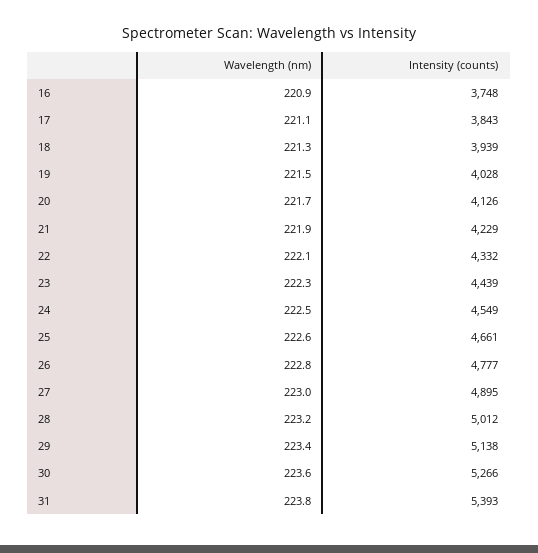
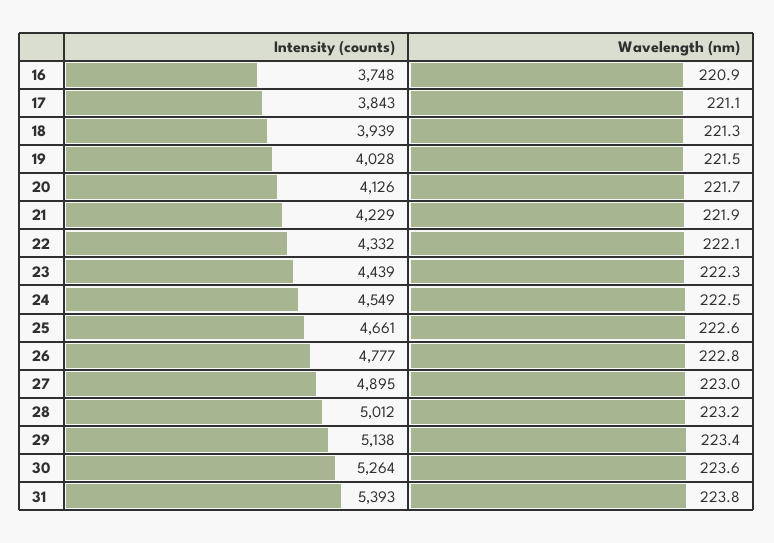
Intensity (counts), 30: 5266 -> 5264

